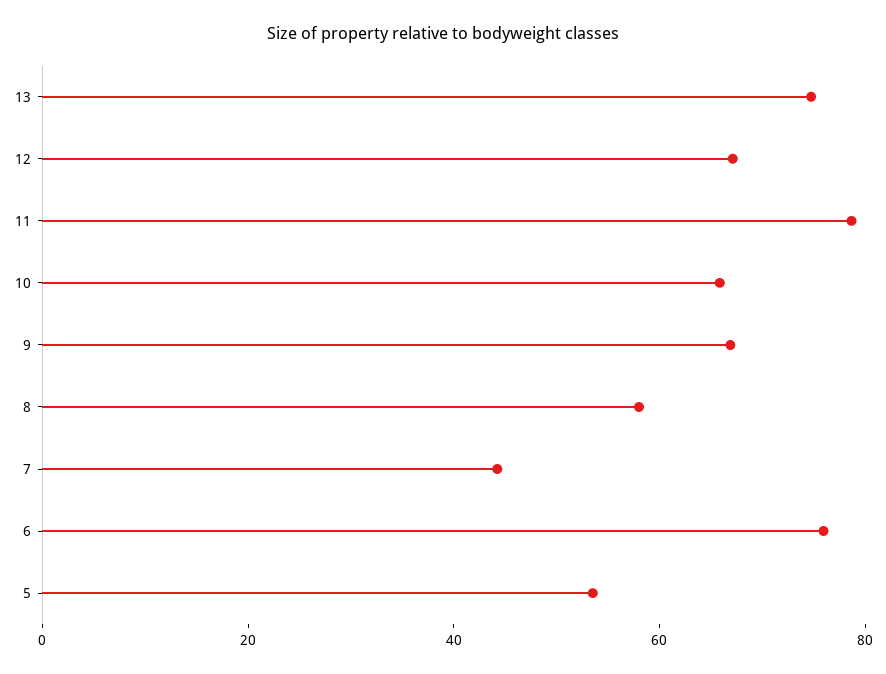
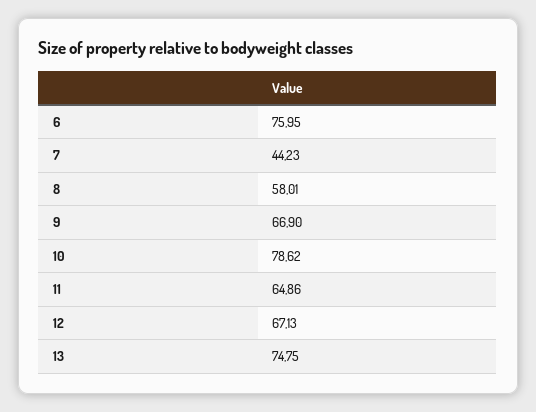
11: 80 -> 64.86
10: 65 -> 78.62
5: 55 -> none

